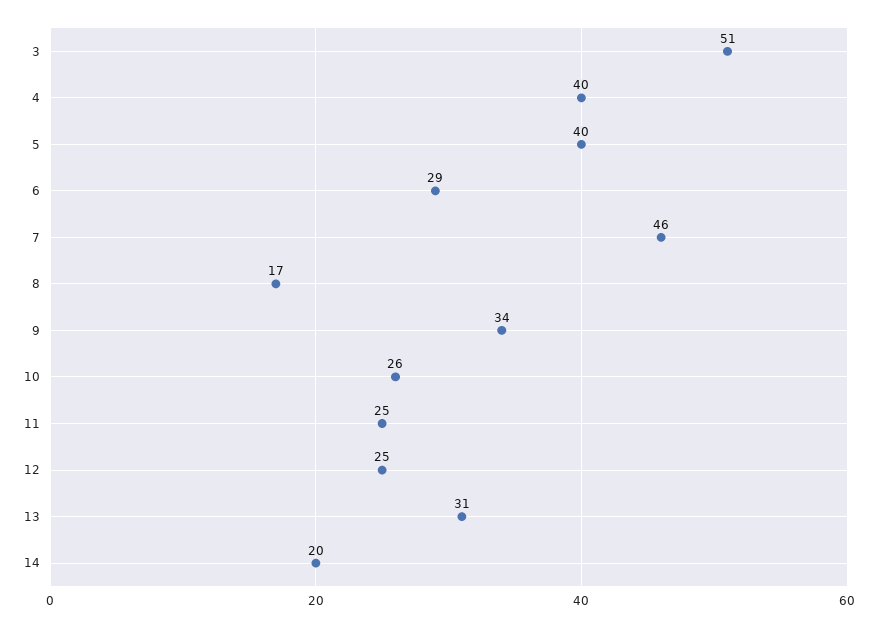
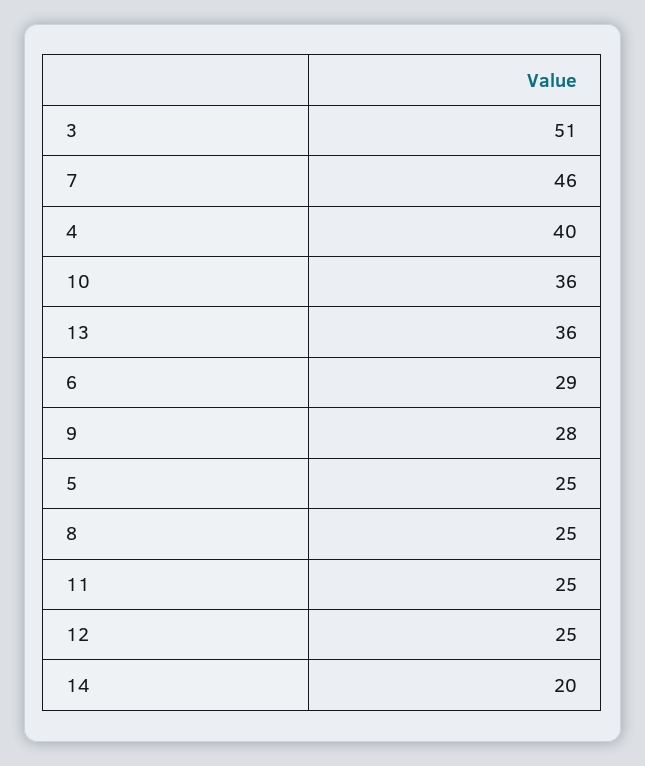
5: 40 -> 25
8: 17 -> 25
9: 34 -> 28
10: 26 -> 36
13: 31 -> 36

